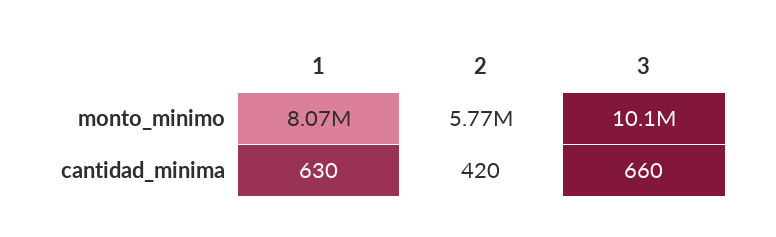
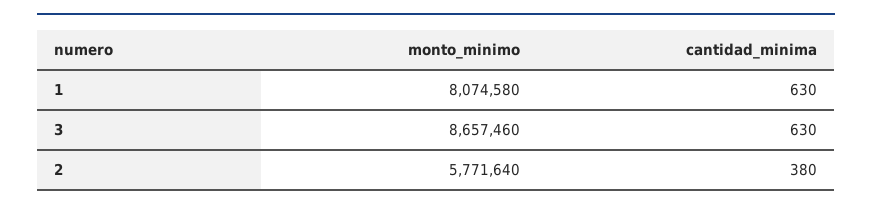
3, monto_minimo: 10100000 -> 8657460
2, cantidad_minima: 420 -> 380
3, cantidad_minima: 660 -> 630

